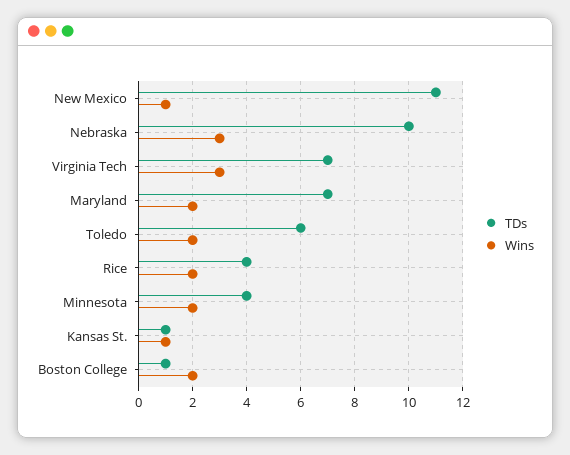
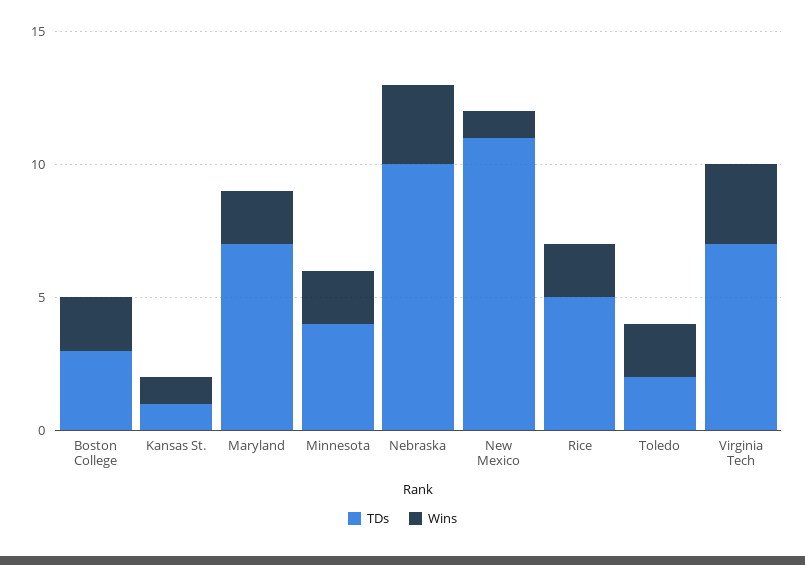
TDs, Toledo: 6 -> 2
TDs, Rice: 4 -> 5
TDs, Boston College: 1 -> 3

